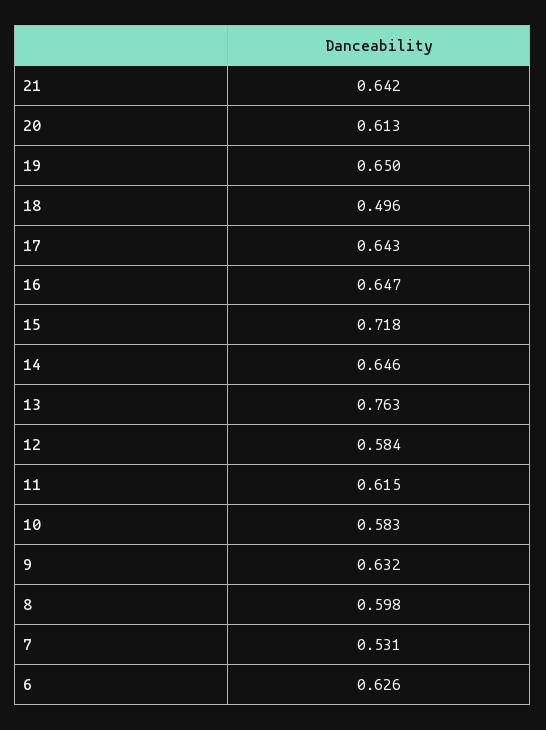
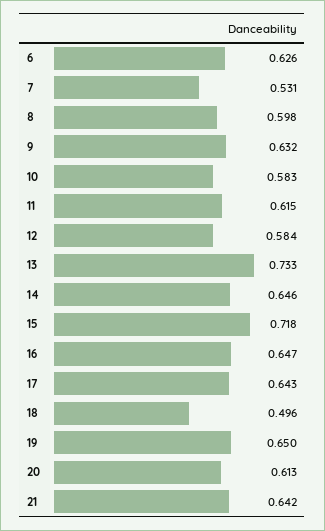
13: 0.763 -> 0.733

